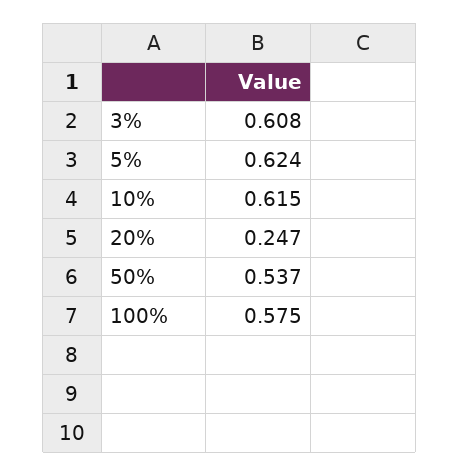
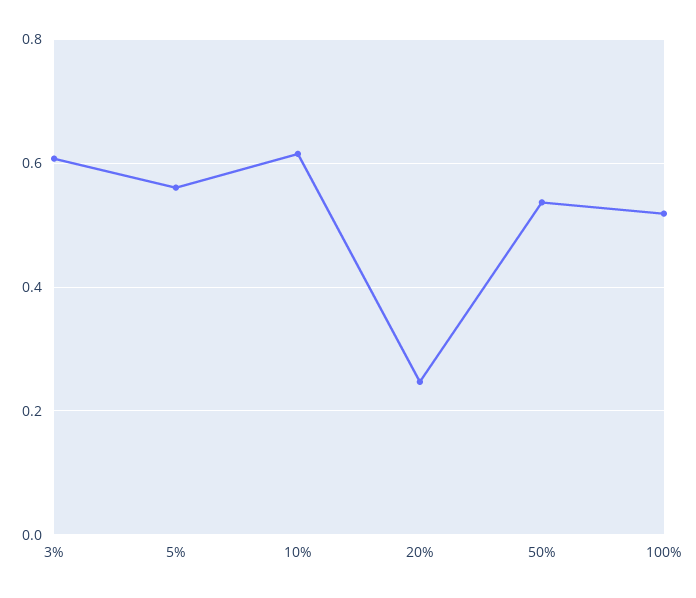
5%: 0.624 -> 0.56
100%: 0.575 -> 0.52

